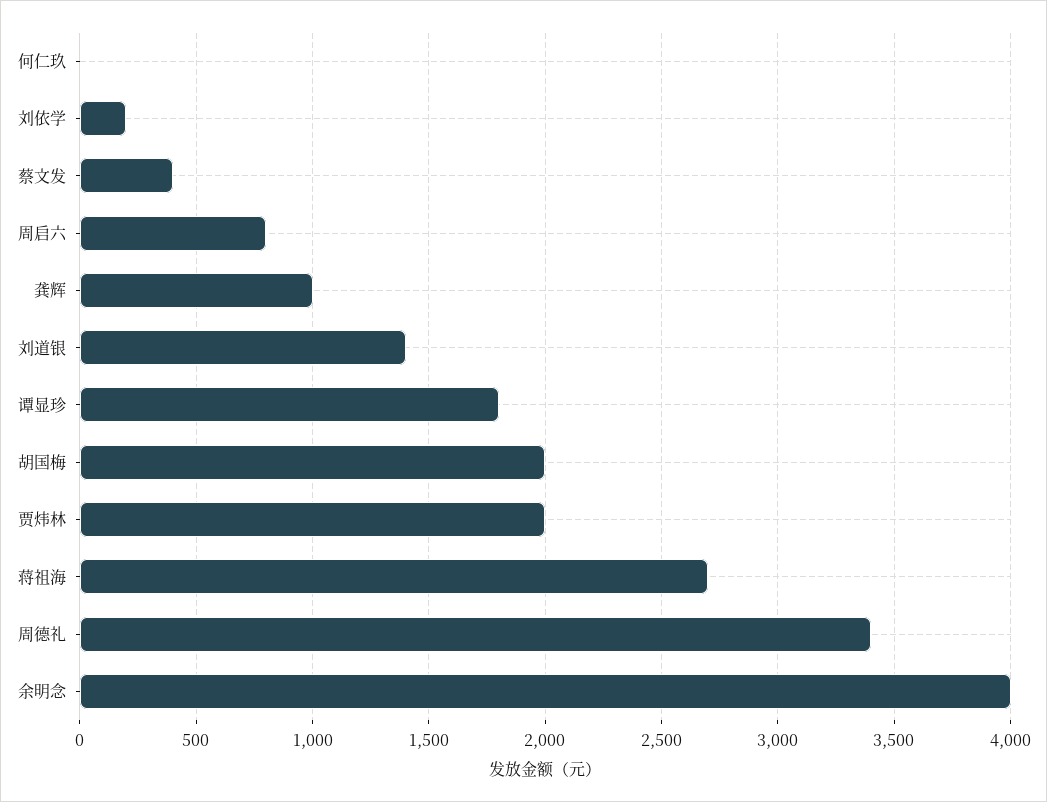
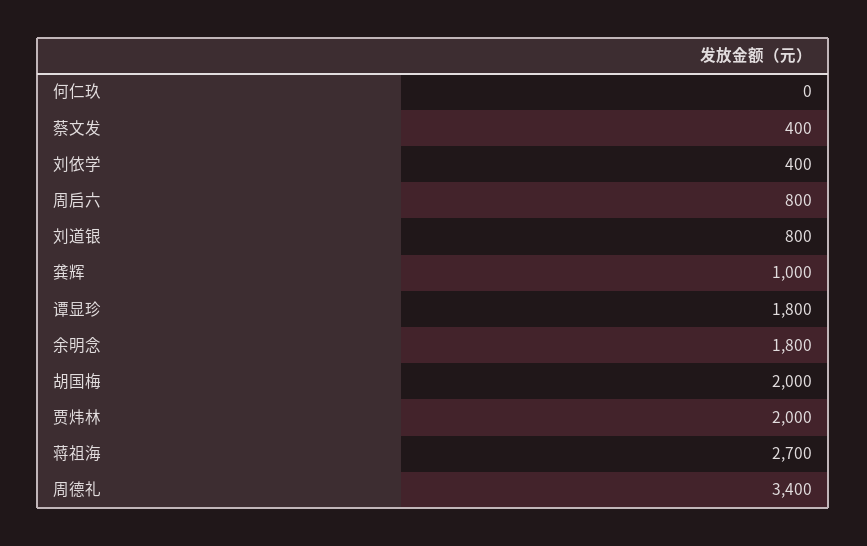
刘依学: 200 -> 400
刘道银: 1400 -> 800
余明念: 4000 -> 1800

